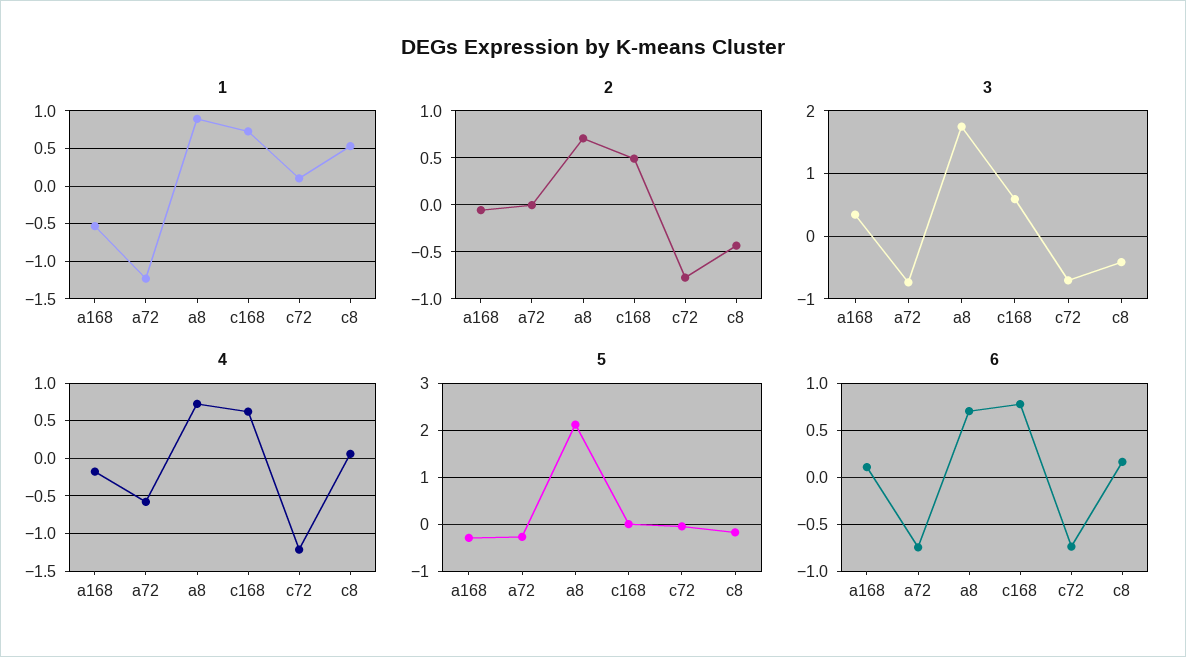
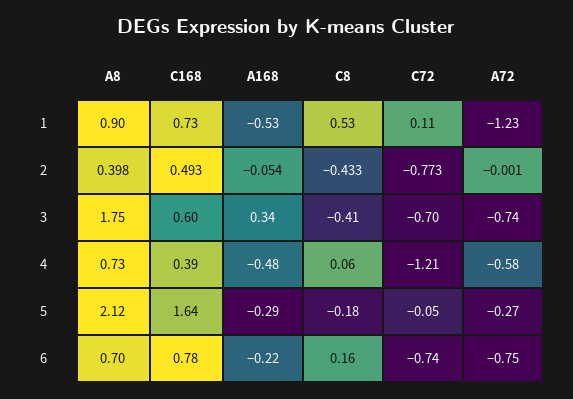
2, a8: 0.7 -> 0.398
4, a168: -0.2 -> -0.48
4, c168: 0.6 -> 0.39
5, c168: 0 -> 1.64
6, a168: 0.1 -> -0.22

